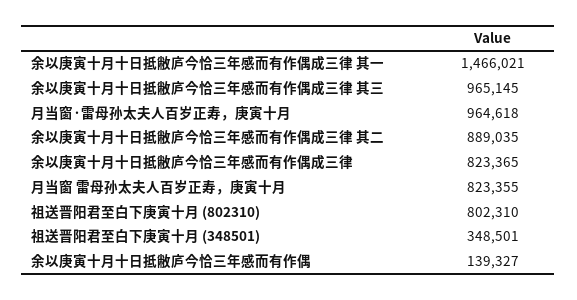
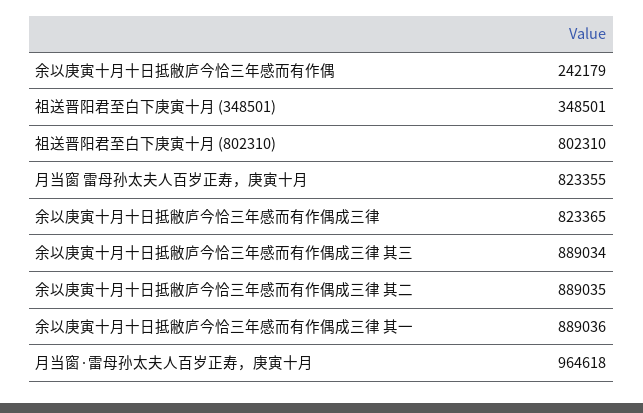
余以庚寅十月十日抵敝庐今恰三年感而有作偶成三律 其一: 1466021 -> 889036
余以庚寅十月十日抵敝庐今恰三年感而有作偶成三律 其三: 965145 -> 889034
余以庚寅十月十日抵敝庐今恰三年感而有作偶: 139327 -> 242179

